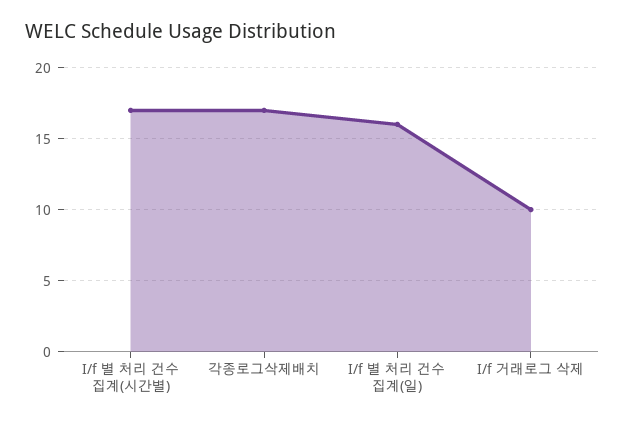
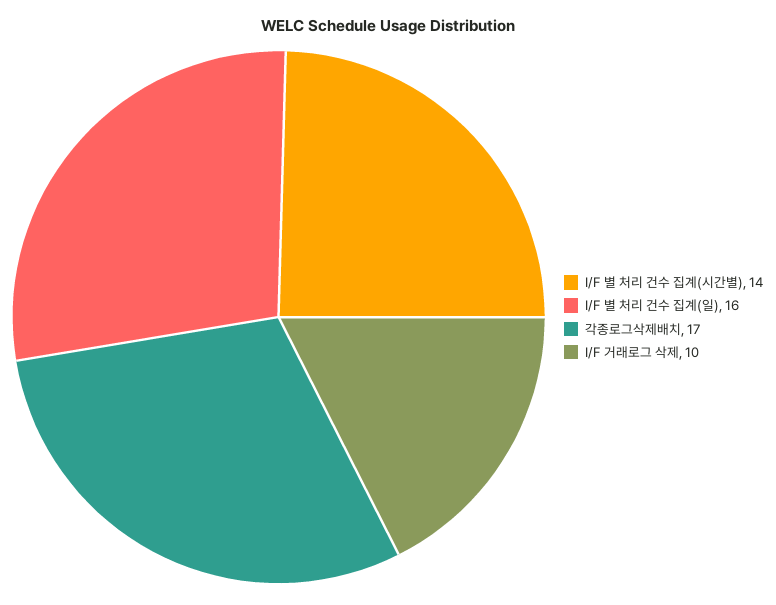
I/f 별 처리 건수 집계(시간별): 17 -> 14

